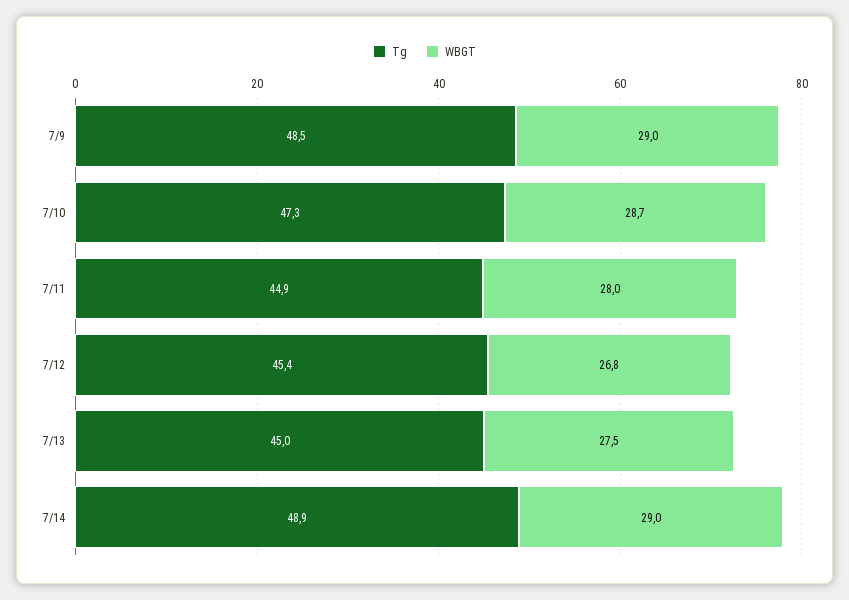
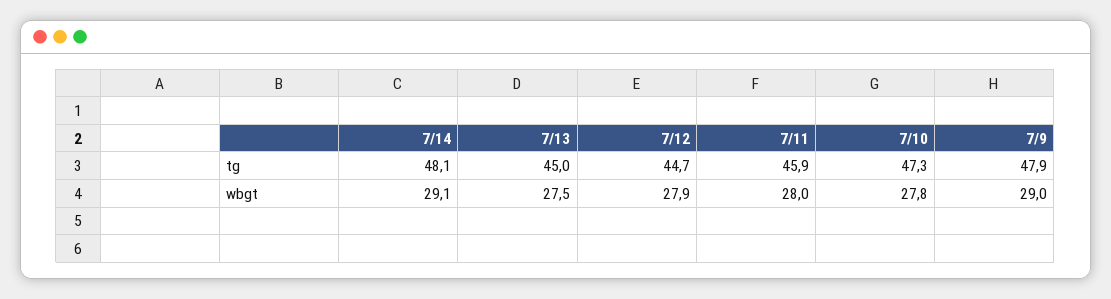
Tg, 7/9: 48.5 -> 47.9
WBGT, 7/10: 28.7 -> 27.8
Tg, 7/11: 44.9 -> 45.9
Tg, 7/12: 45.4 -> 44.7
WBGT, 7/12: 26.8 -> 27.9
Tg, 7/14: 48.9 -> 48.1
WBGT, 7/14: 29 -> 29.1

